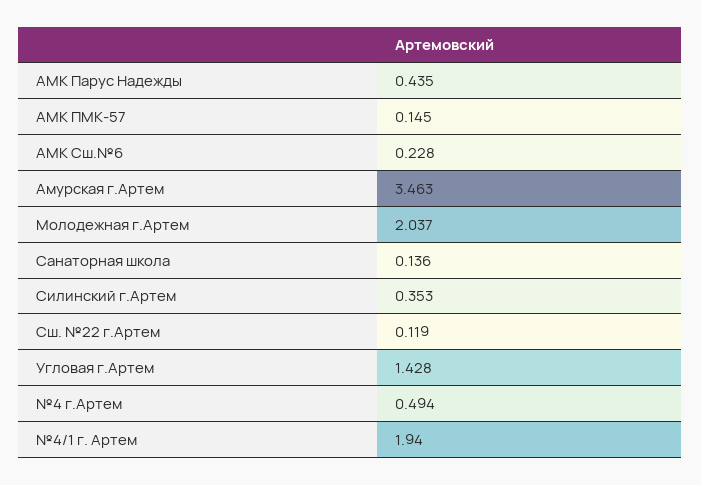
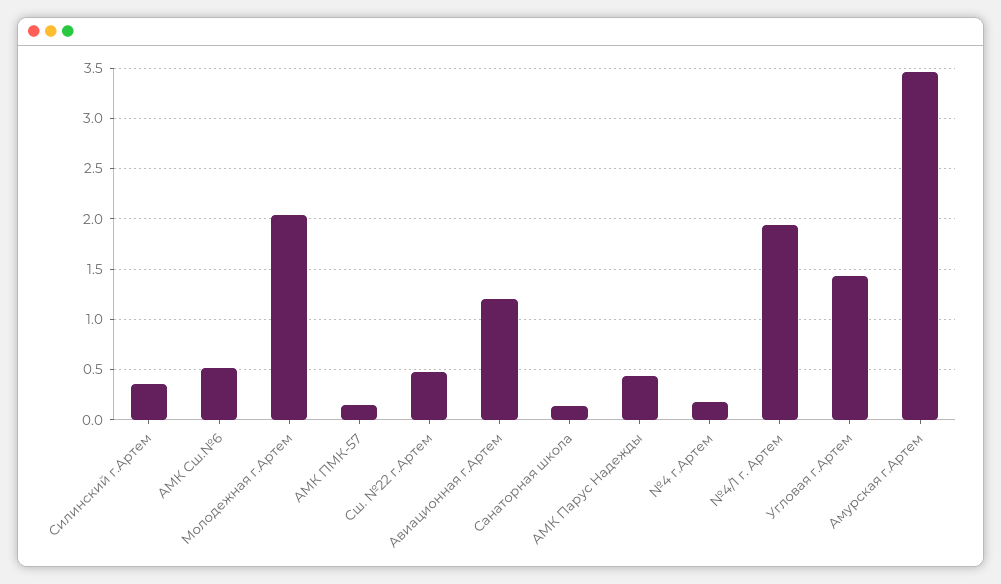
АМК Сш.№6: 0.228 -> 0.5
Сш. №22 г.Артем: 0.119 -> 0.5
№4 г.Артем: 0.494 -> 0.2
Авиационная г.Артем: none -> 1.2

